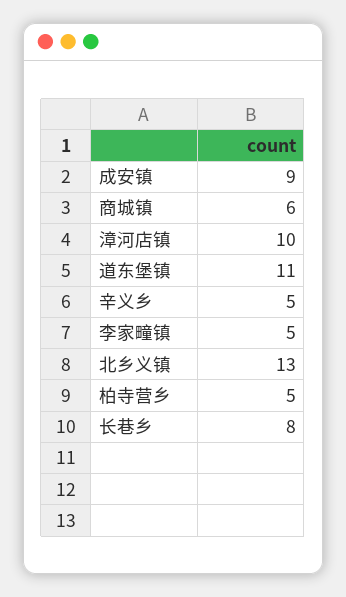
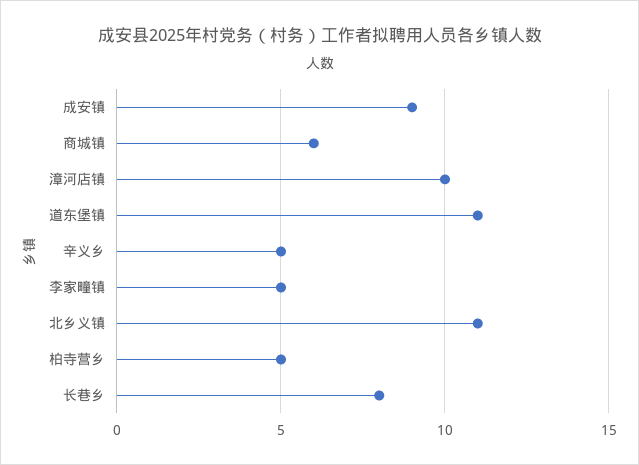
北乡义镇: 13 -> 11

